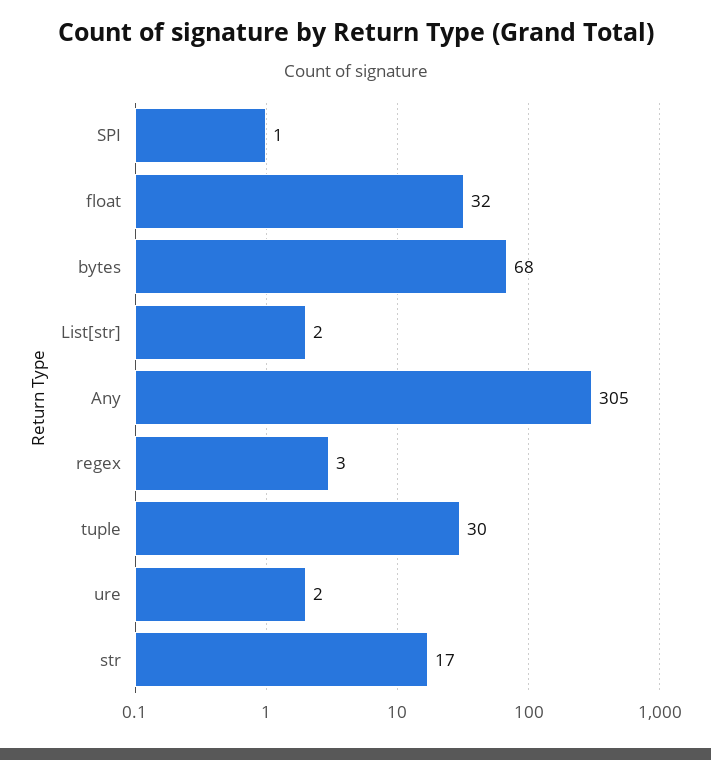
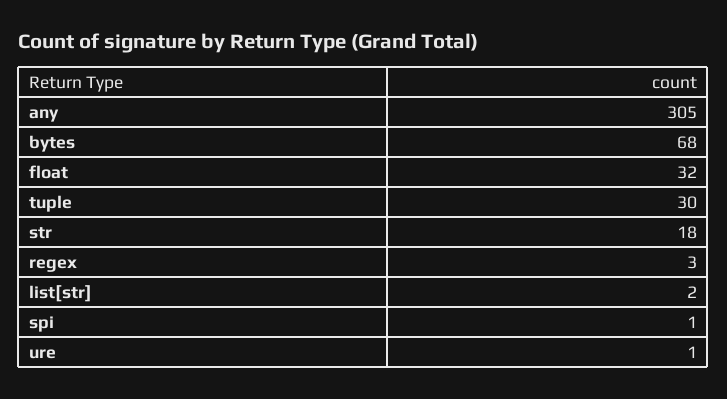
ure: 2 -> 1
str: 17 -> 18

